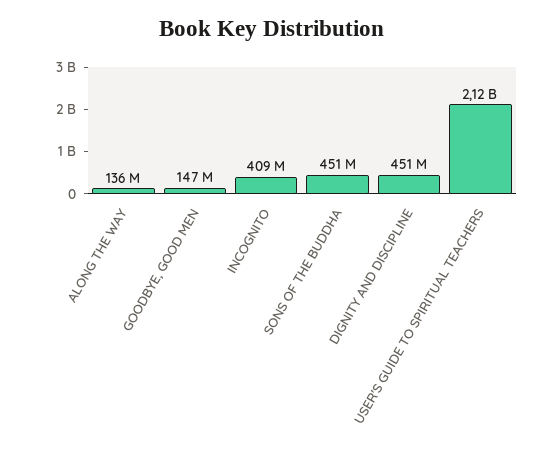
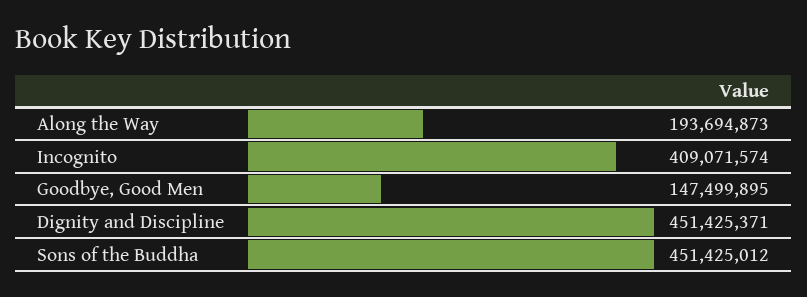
ALONG THE WAY: 136000000 -> 193694873
USER'S GUIDE TO SPIRITUAL TEACHERS: 2120000000 -> none

